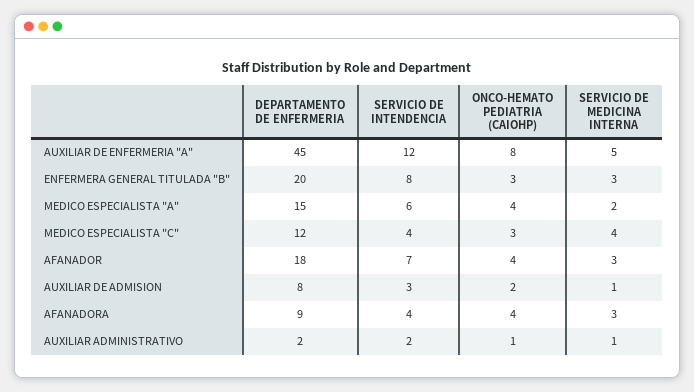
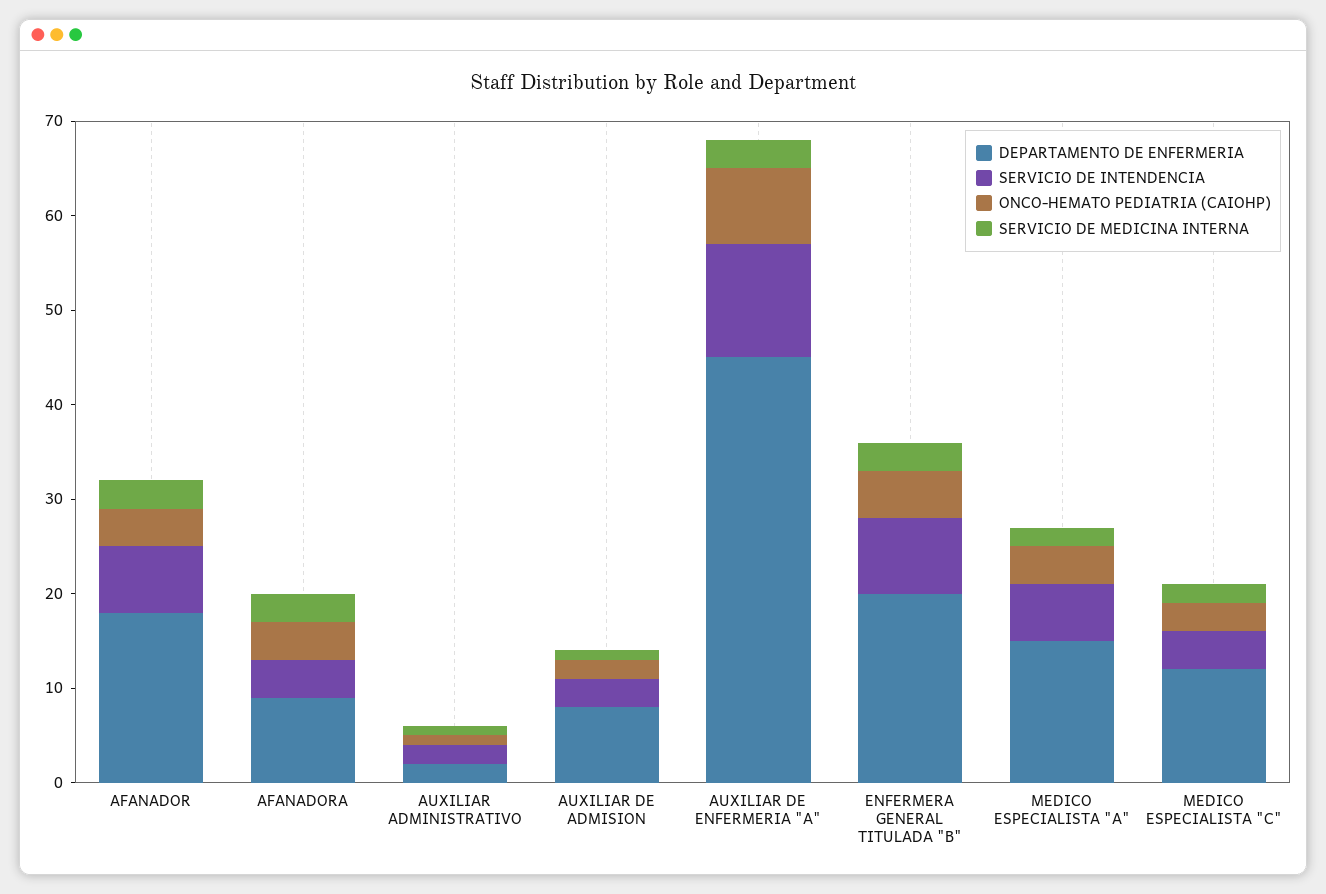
SERVICIO DE MEDICINA INTERNA, AUXILIAR DE ENFERMERIA "A": 5 -> 3
ONCO-HEMATO PEDIATRIA (CAIOHP), ENFERMERA GENERAL TITULADA "B": 3 -> 5
SERVICIO DE MEDICINA INTERNA, MEDICO ESPECIALISTA "C": 4 -> 2

